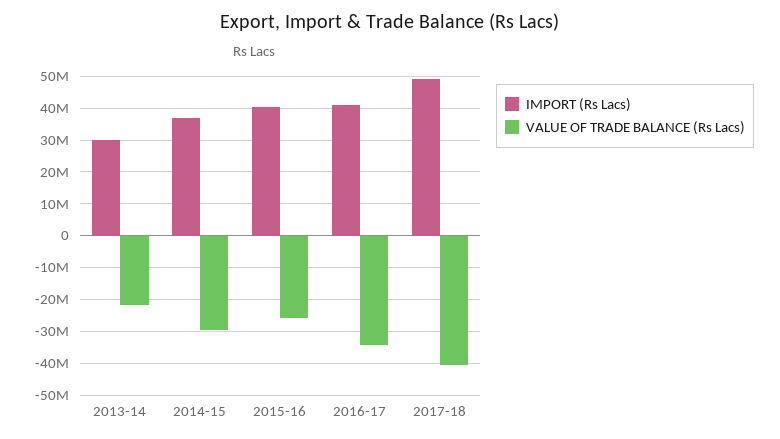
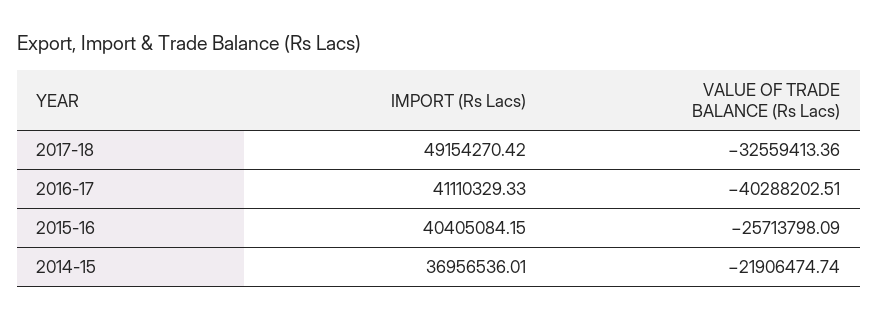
IMPORT (Rs Lacs), 2013-14: 30000000 -> none
VALUE OF TRADE BALANCE (Rs Lacs), 2013-14: -22000000 -> none
VALUE OF TRADE BALANCE (Rs Lacs), 2014-15: -30000000 -> -21906474.74
VALUE OF TRADE BALANCE (Rs Lacs), 2016-17: -34000000 -> -40288202.51
VALUE OF TRADE BALANCE (Rs Lacs), 2017-18: -40000000 -> -32559413.36

